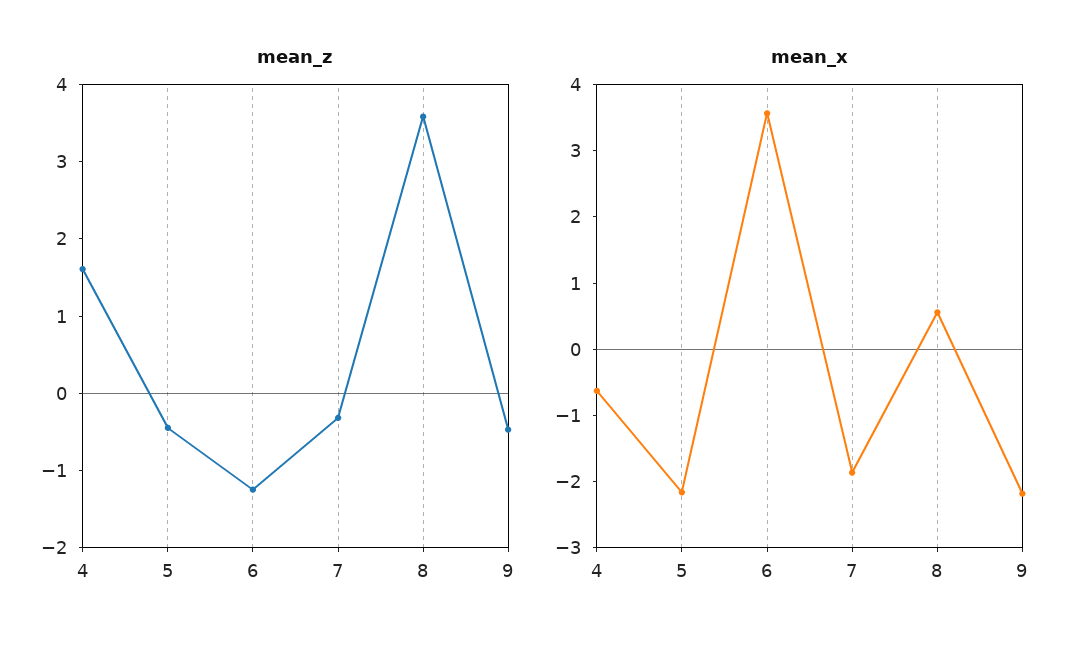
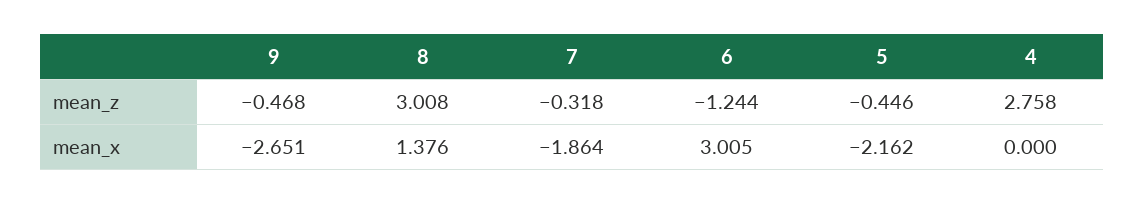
mean_z, 4: 1.6 -> 2.758
mean_z, 8: 3.6 -> 3.008
mean_x, 4: -0.6 -> 0
mean_x, 6: 3.6 -> 3.005
mean_x, 8: 0.6 -> 1.376
mean_x, 9: -2.2 -> -2.651

